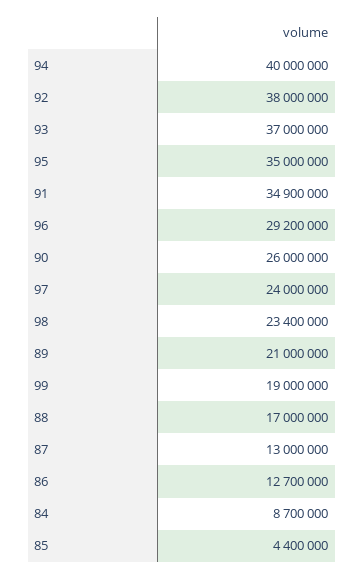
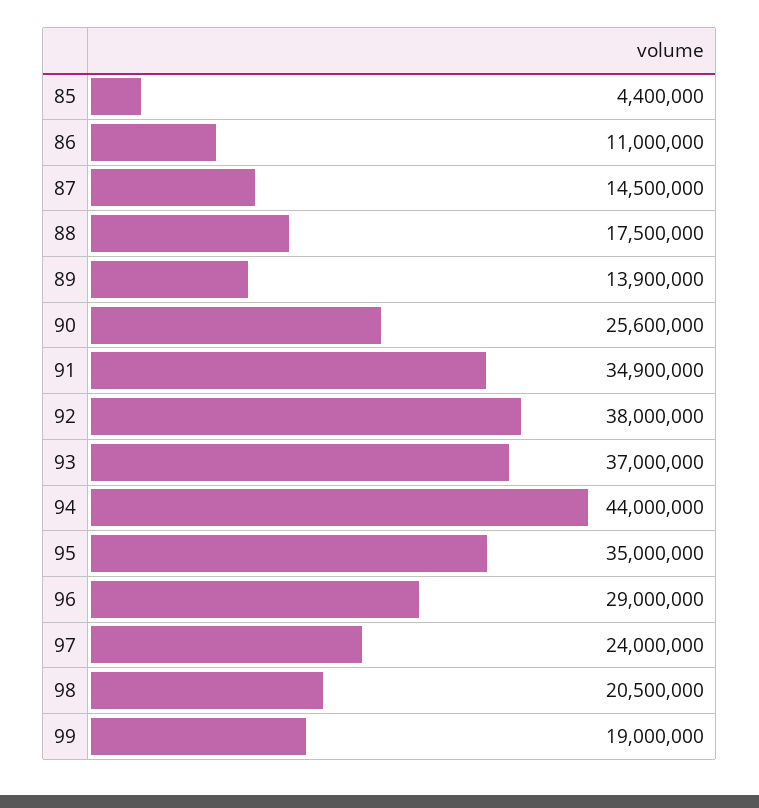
94: 40000000 -> 44000000
96: 29200000 -> 29000000
90: 26000000 -> 25600000
98: 23400000 -> 20500000
89: 21000000 -> 13900000
88: 17000000 -> 17500000
87: 13000000 -> 14500000
86: 12700000 -> 11000000
84: 8700000 -> none

